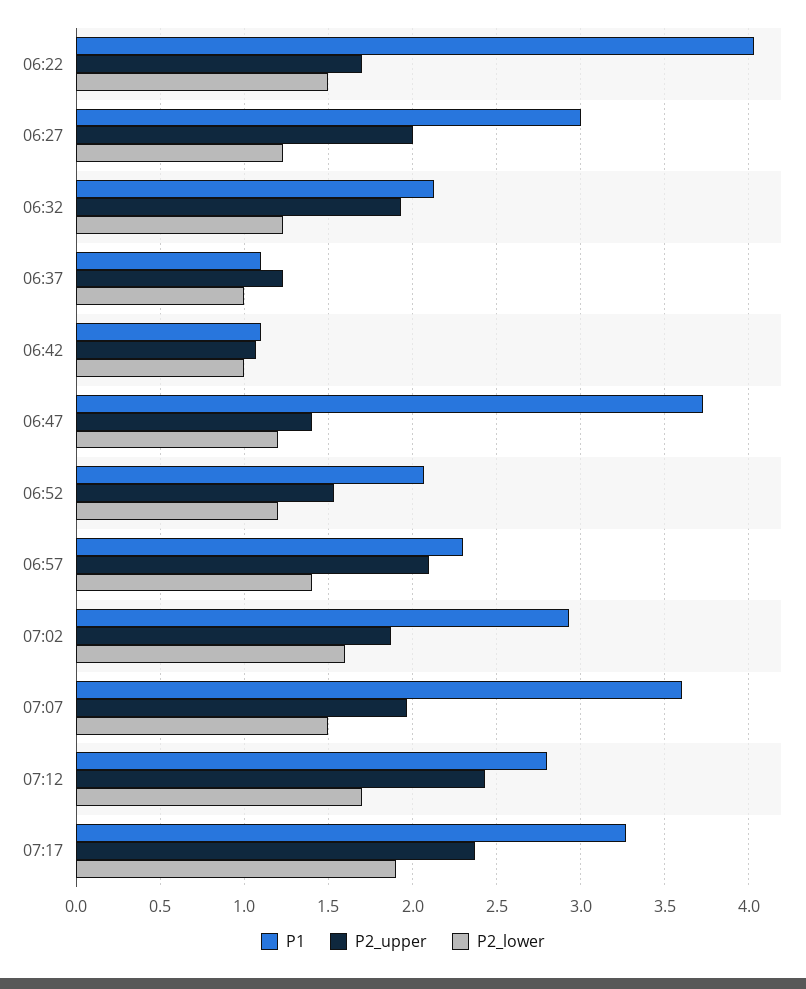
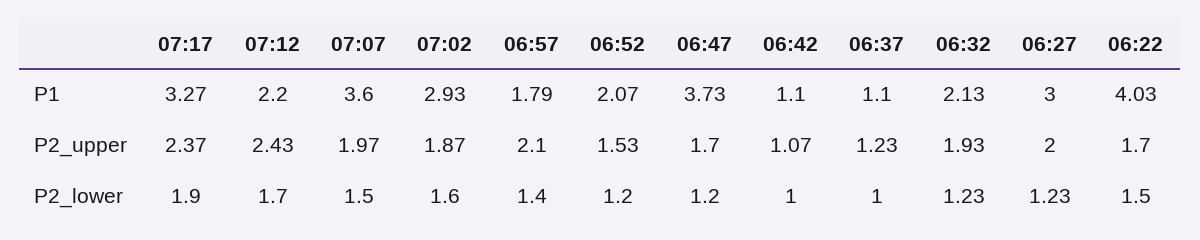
P2_upper, 06:47: 1.4 -> 1.7
P1, 06:57: 2.3 -> 1.79
P1, 07:12: 2.8 -> 2.2

